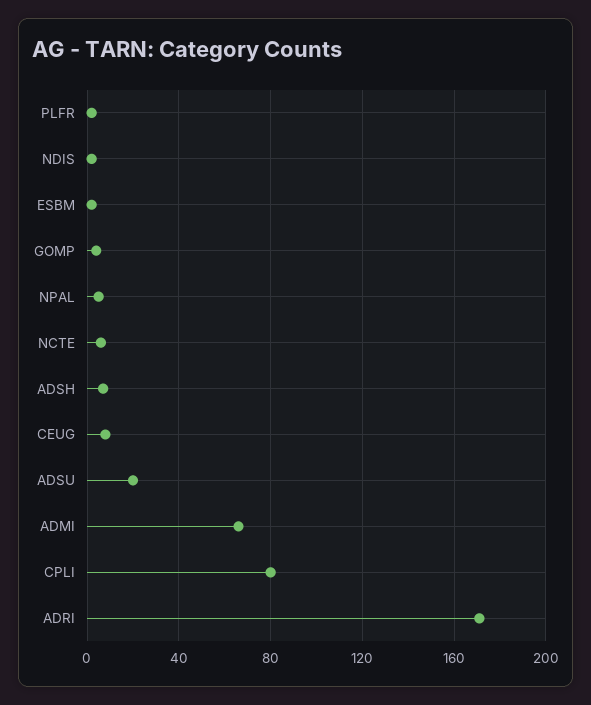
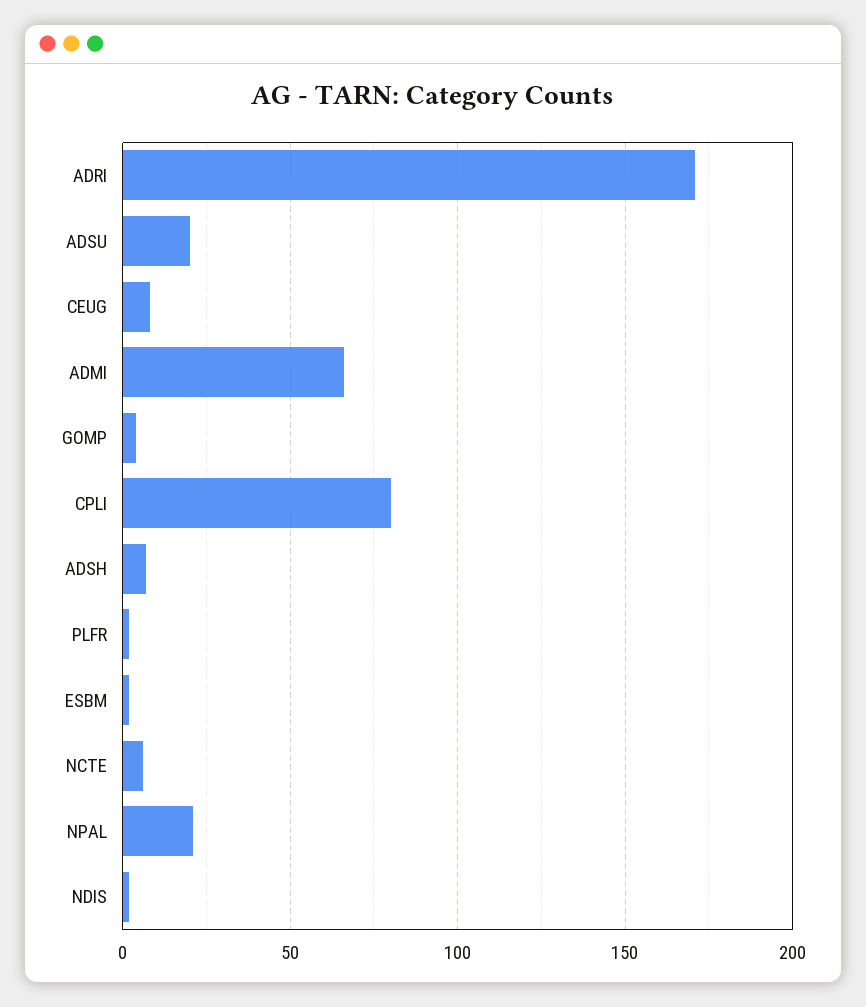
NPAL: 5 -> 20

